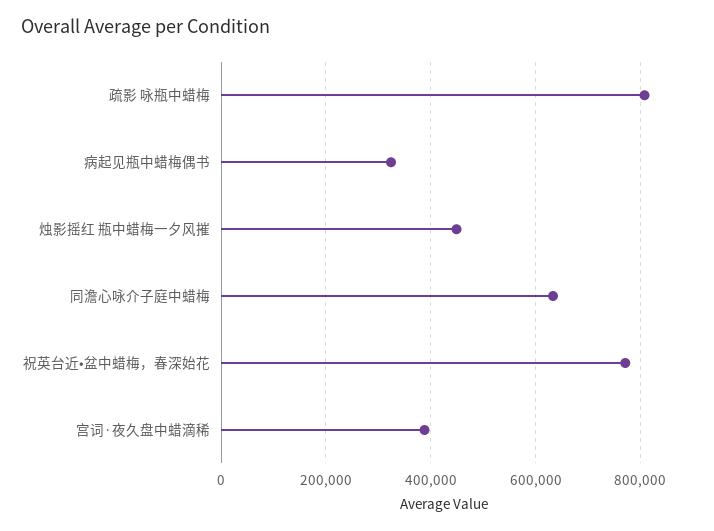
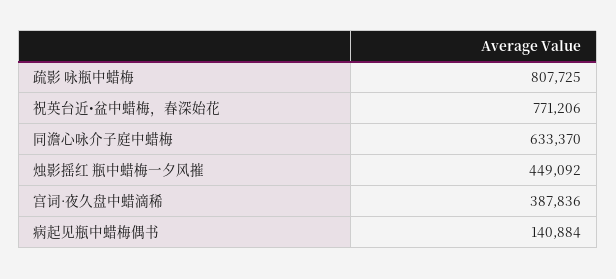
病起见瓶中蜡梅偶书: 320000 -> 140884

